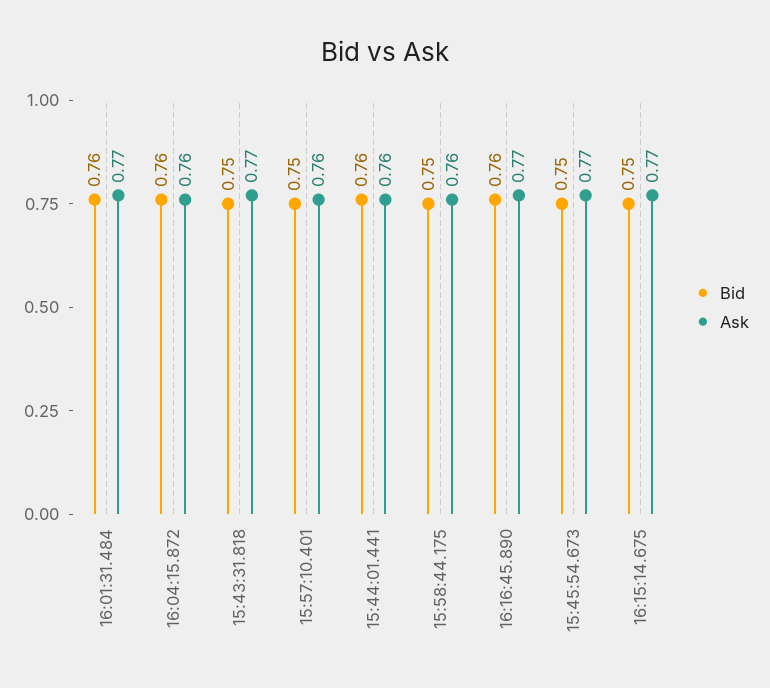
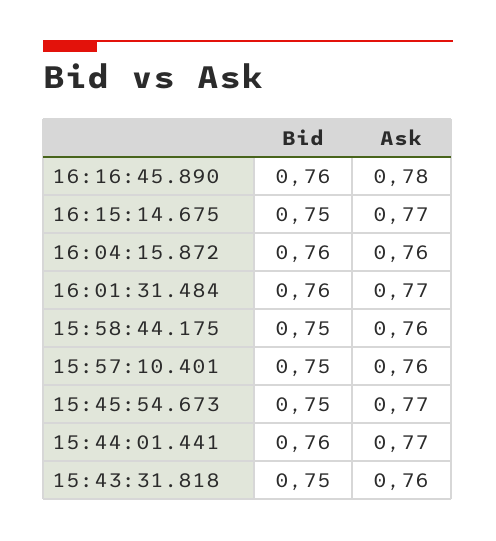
Ask, 15:43:31.818: 0.77 -> 0.76
Ask, 15:44:01.441: 0.76 -> 0.77
Ask, 16:16:45.890: 0.77 -> 0.78

